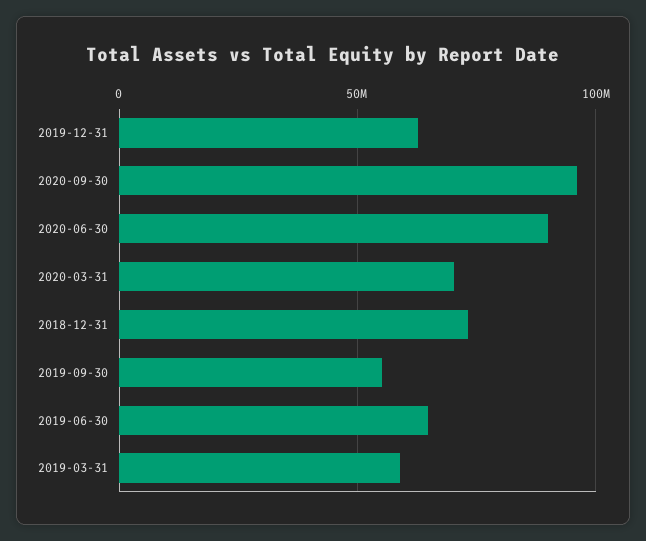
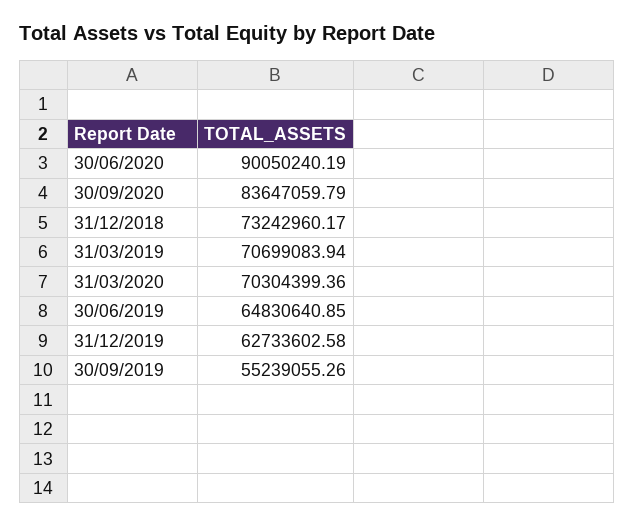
2020-09-30: 95000000 -> 83647059.79
2019-03-31: 60000000 -> 70699083.94

